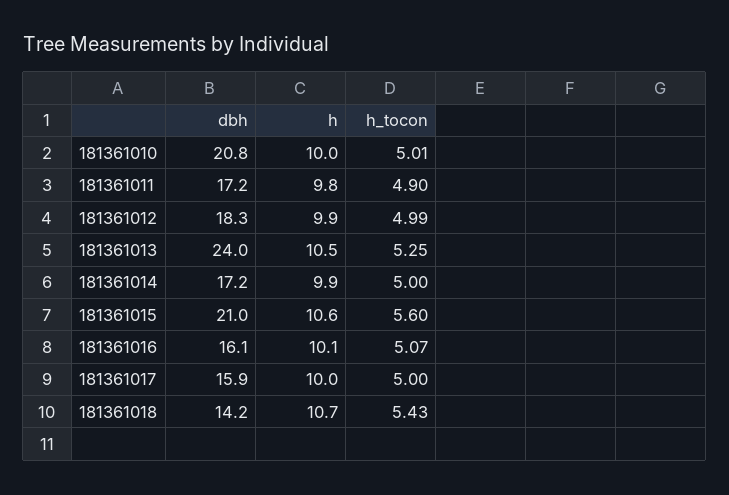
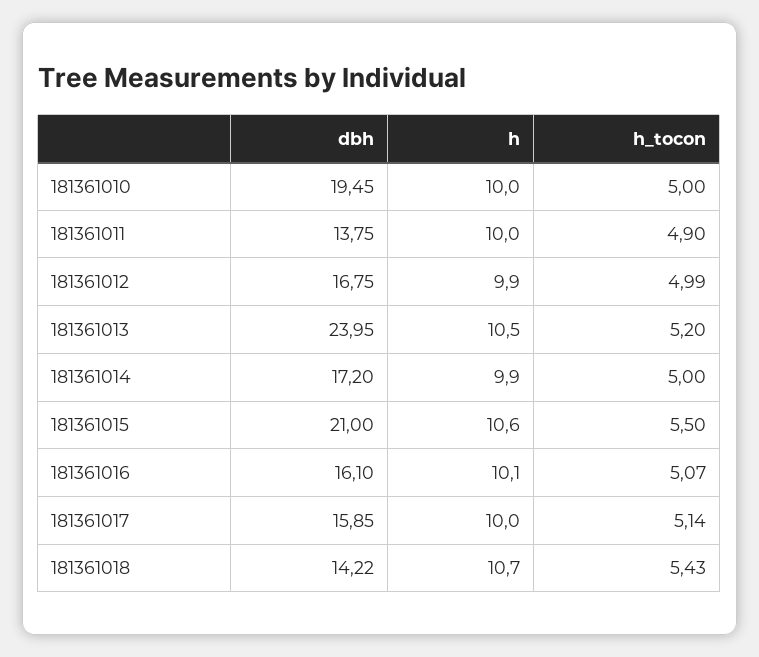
dbh, 181361010: 20.8 -> 19.45
h_tocon, 181361010: 5.01 -> 5
dbh, 181361011: 17.2 -> 13.75
h, 181361011: 9.8 -> 10
dbh, 181361012: 18.3 -> 16.75
h_tocon, 181361013: 5.25 -> 5.2
h_tocon, 181361015: 5.6 -> 5.5
h_tocon, 181361017: 5 -> 5.14

